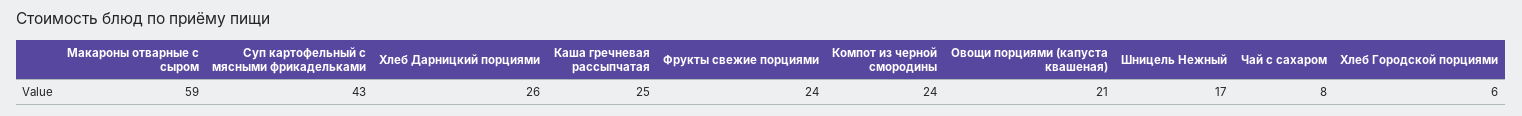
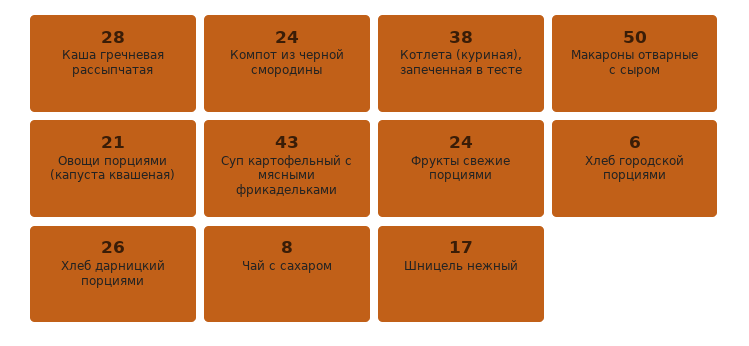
Макароны отварные с сыром: 59 -> 50
Каша гречневая рассыпчатая: 25 -> 28
Котлета (куриная), запеченная в тесте: none -> 38

